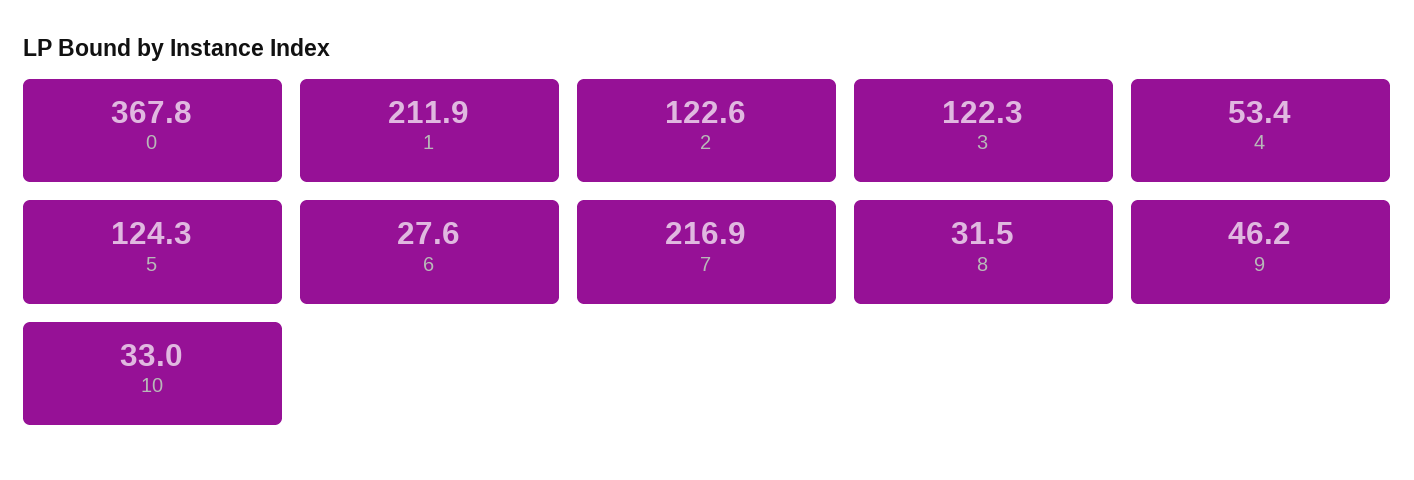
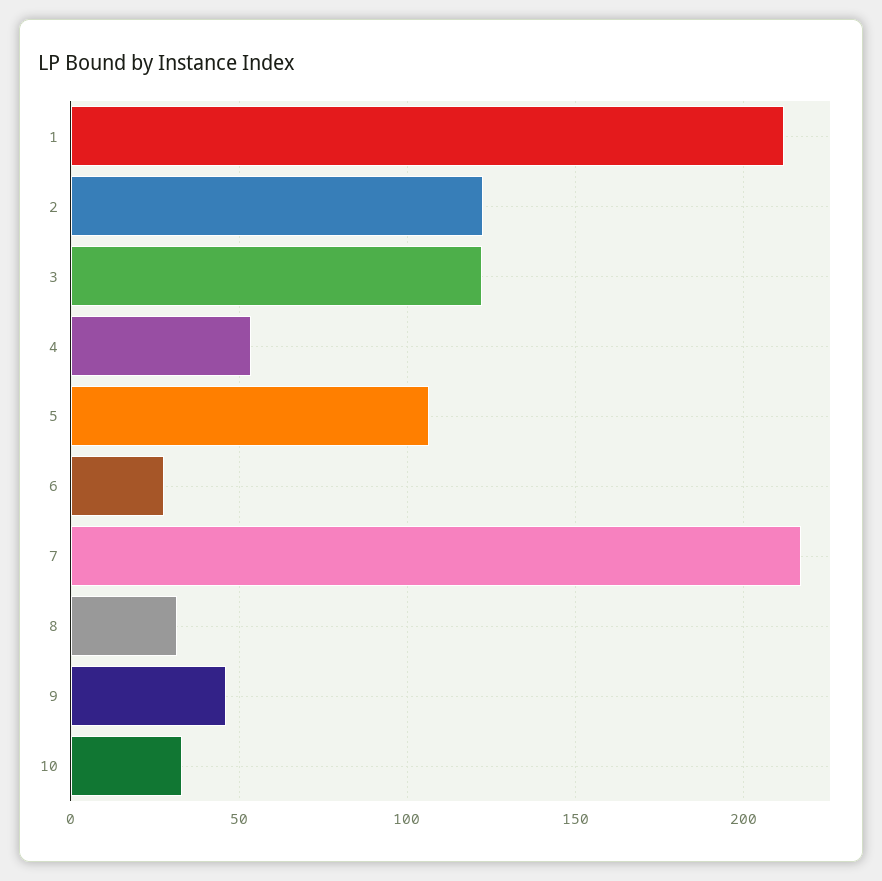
0: 367.8 -> none
5: 124.3 -> 105

